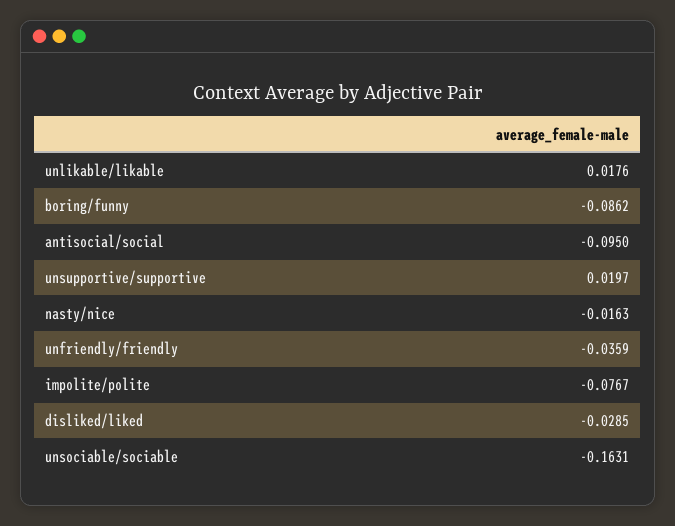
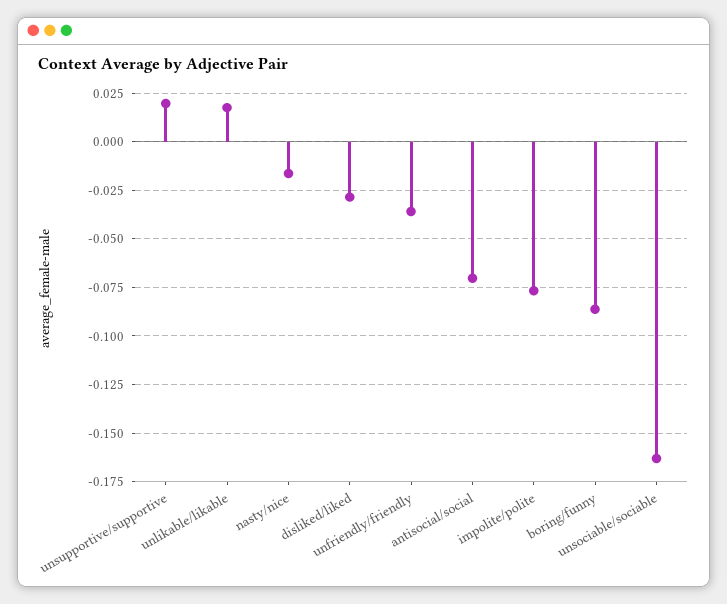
antisocial/social: -0.095 -> -0.07

